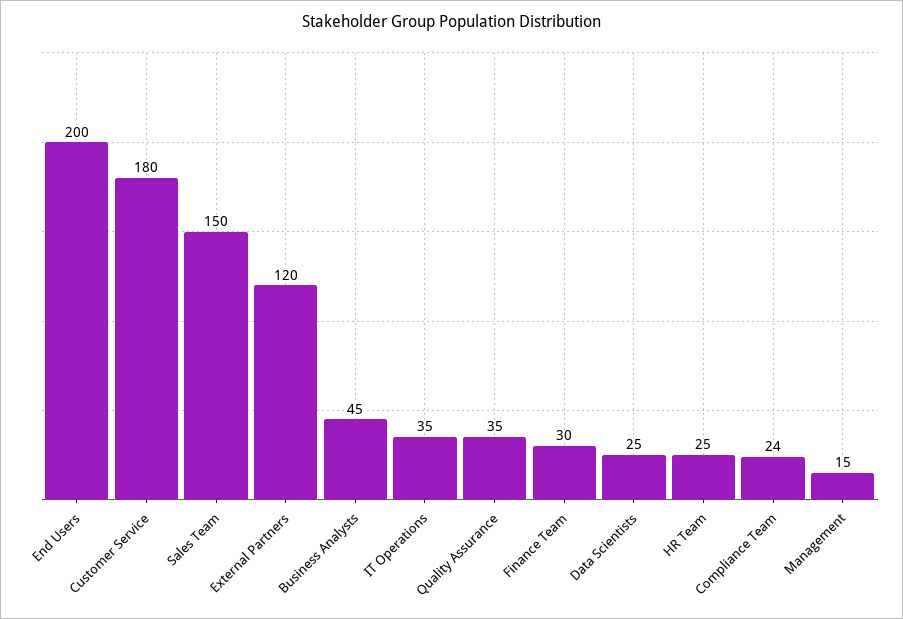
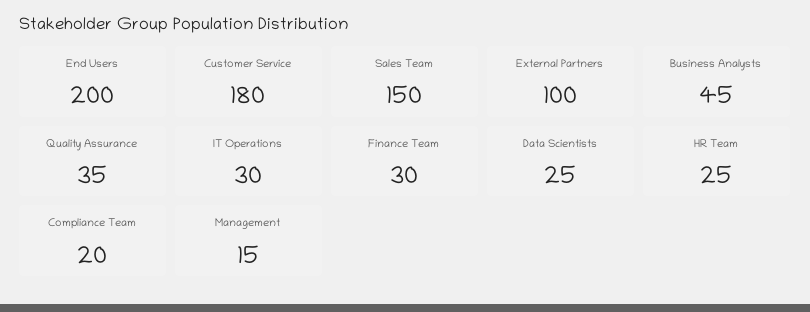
External Partners: 120 -> 100
IT Operations: 35 -> 30
Compliance Team: 24 -> 20

